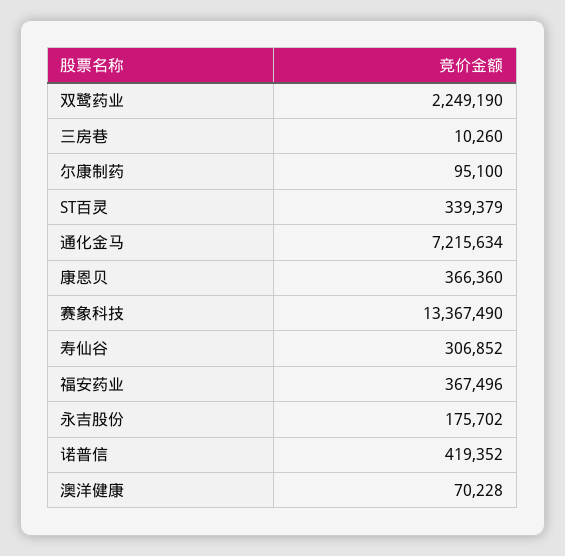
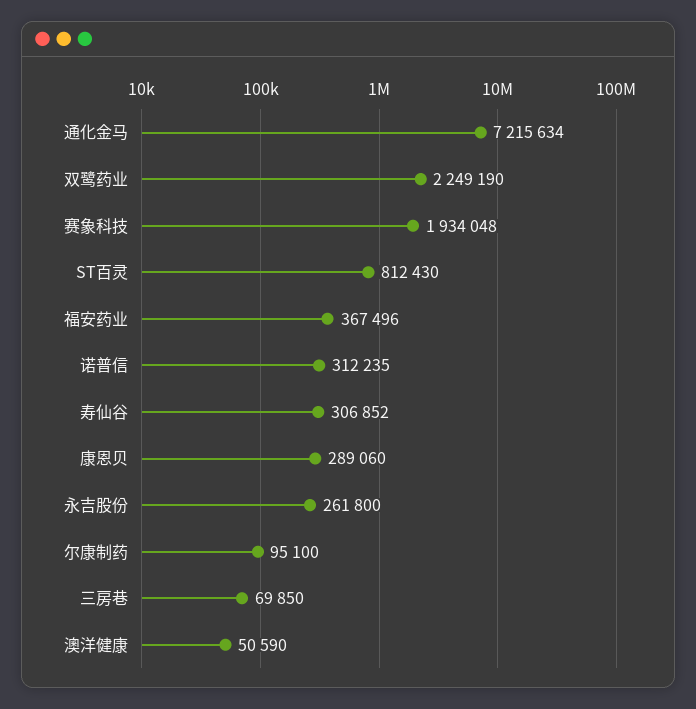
三房巷: 10260 -> 69850
ST百灵: 339379 -> 812430
康恩贝: 366360 -> 289060
赛象科技: 13367490 -> 1934048
永吉股份: 175702 -> 261800
诺普信: 419352 -> 312235
澳洋健康: 70228 -> 50590

